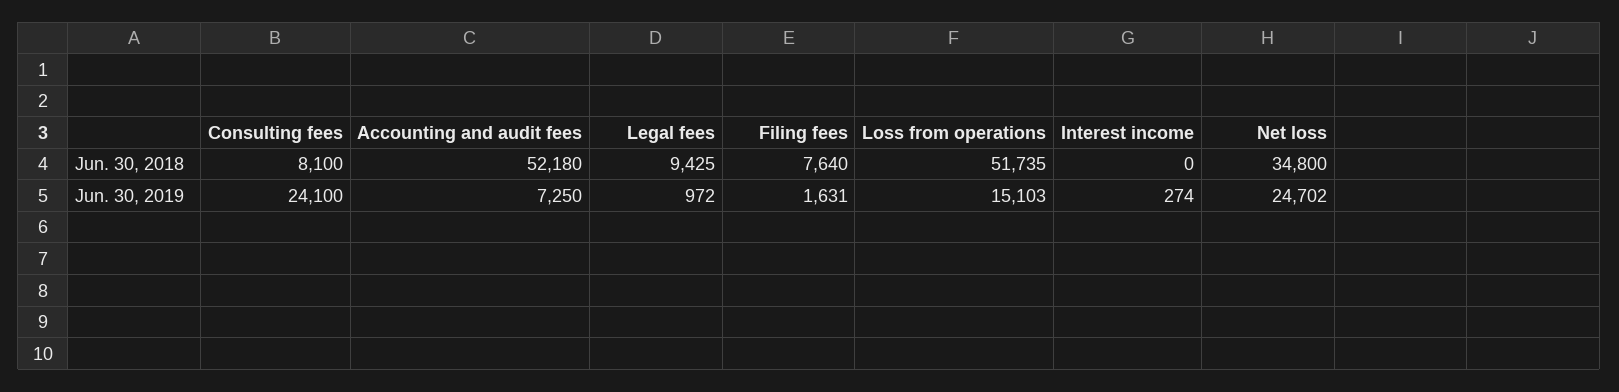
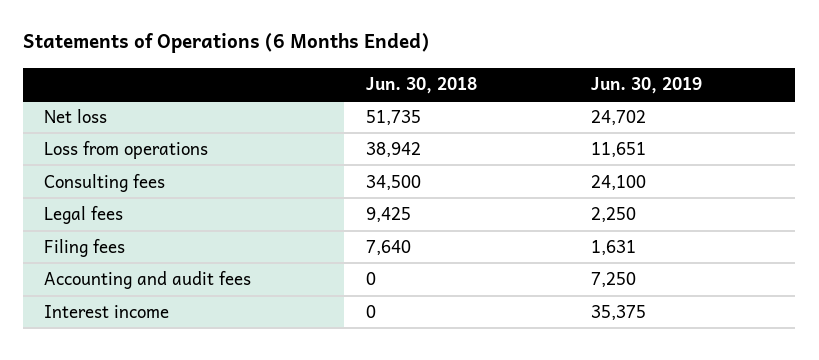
Consulting fees, Jun. 30, 2018: 8100 -> 34500
Accounting and audit fees, Jun. 30, 2018: 52180 -> 0
Loss from operations, Jun. 30, 2018: 51735 -> 38942
Net loss, Jun. 30, 2018: 34800 -> 51735
Legal fees, Jun. 30, 2019: 972 -> 2250
Loss from operations, Jun. 30, 2019: 15103 -> 11651
Interest income, Jun. 30, 2019: 274 -> 35375

